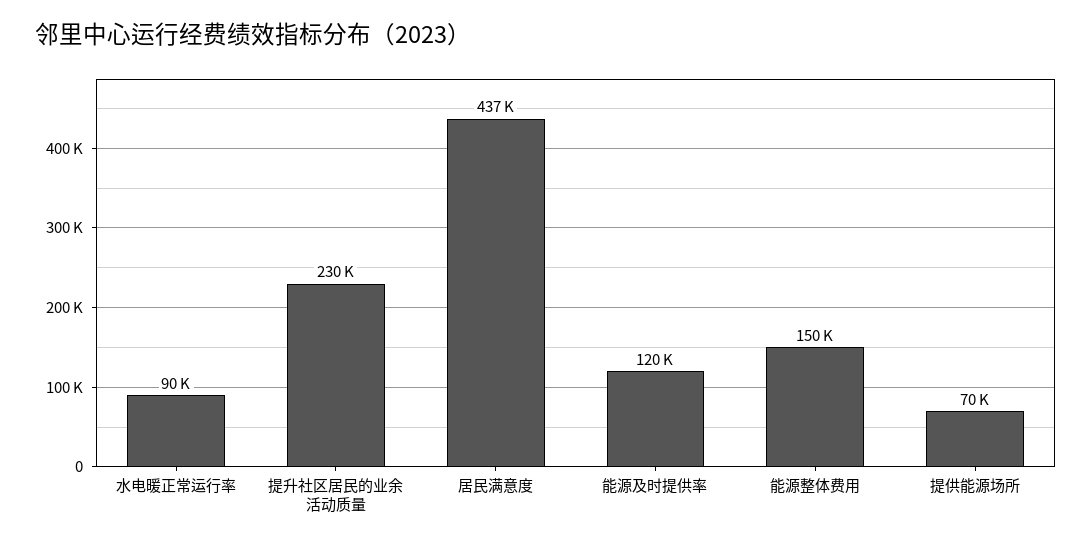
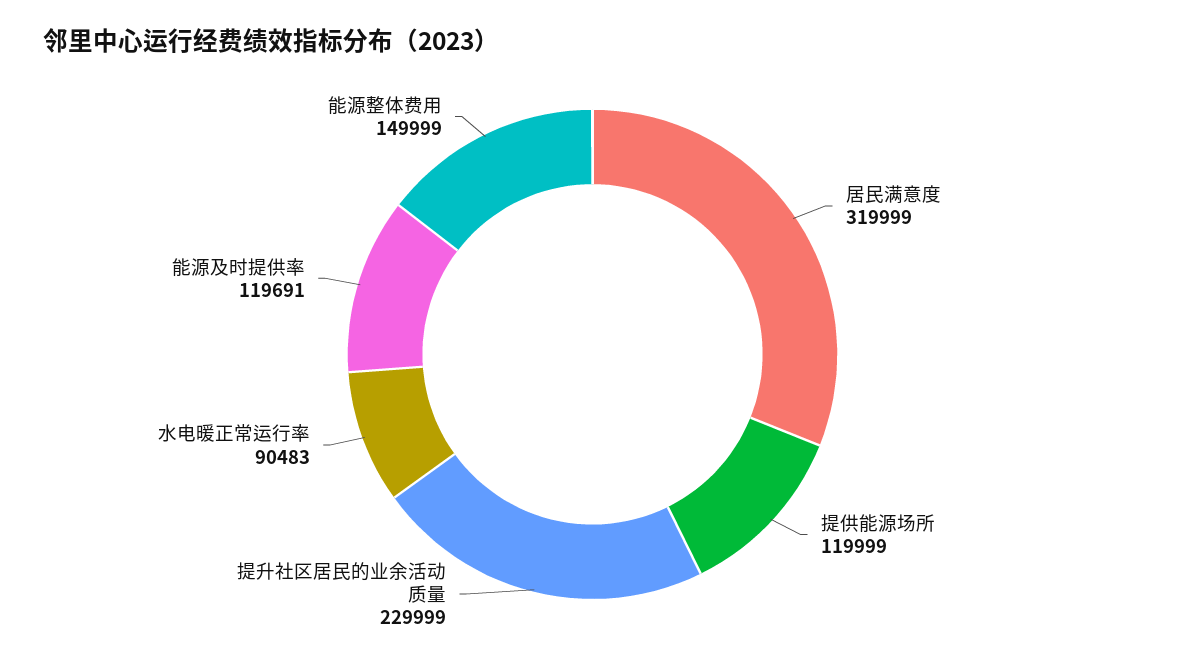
居民满意度: 437000 -> 319999
提供能源场所: 70000 -> 119999

